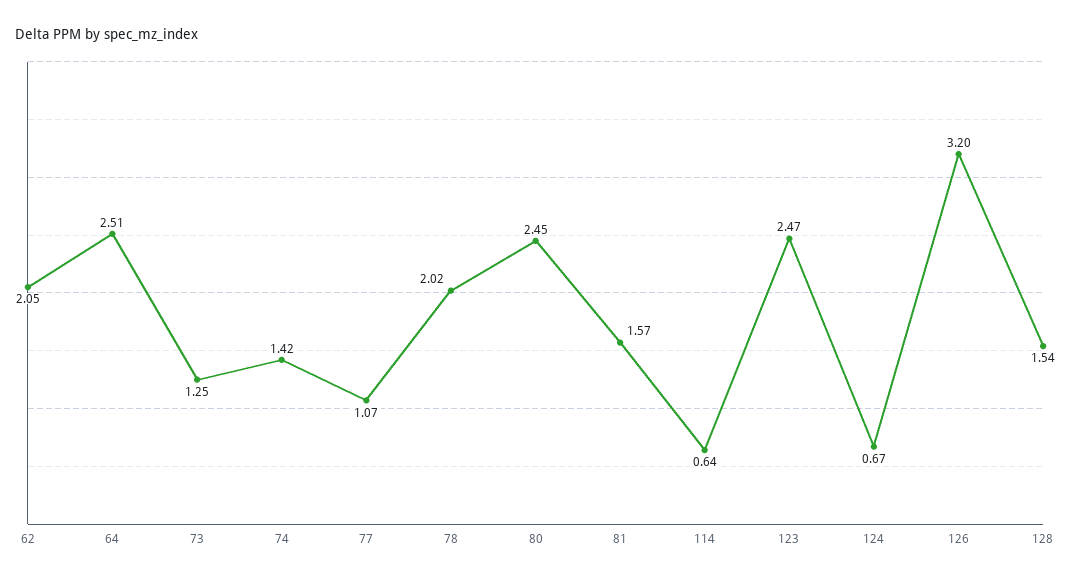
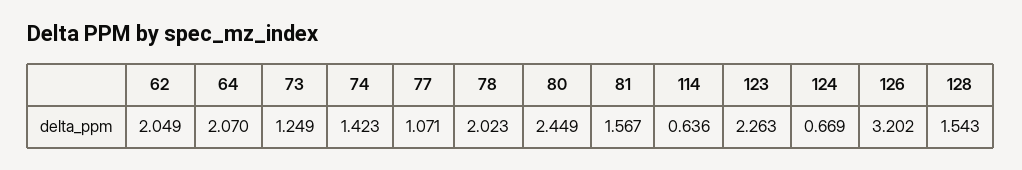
64: 2.51 -> 2.07
123: 2.47 -> 2.263

